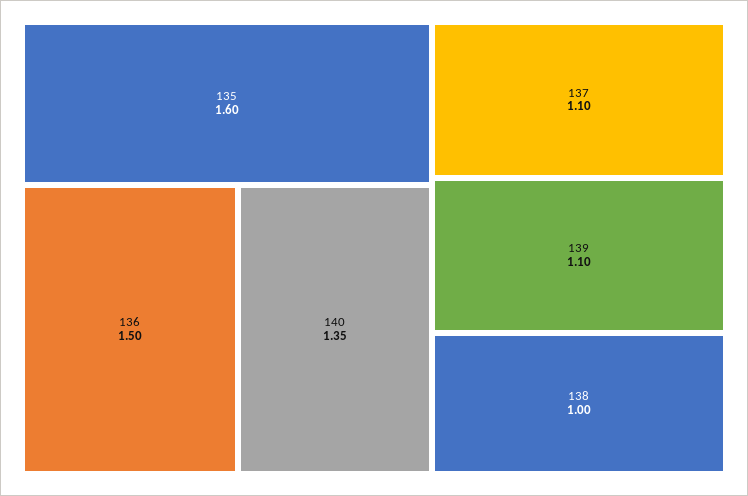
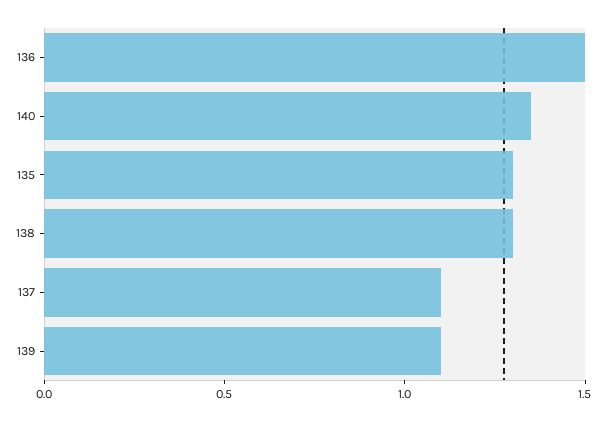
135: 1.6 -> 1.3
138: 1 -> 1.3

